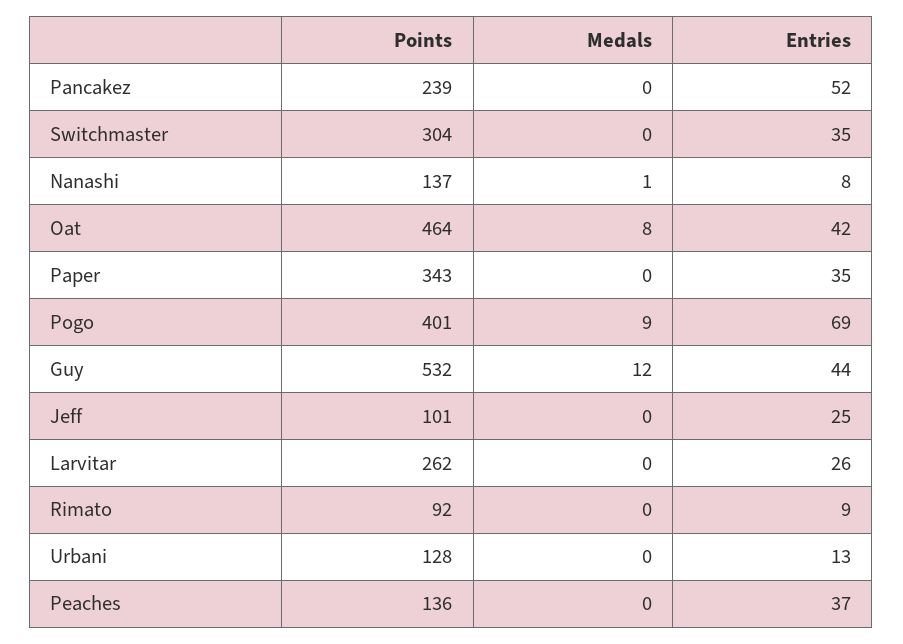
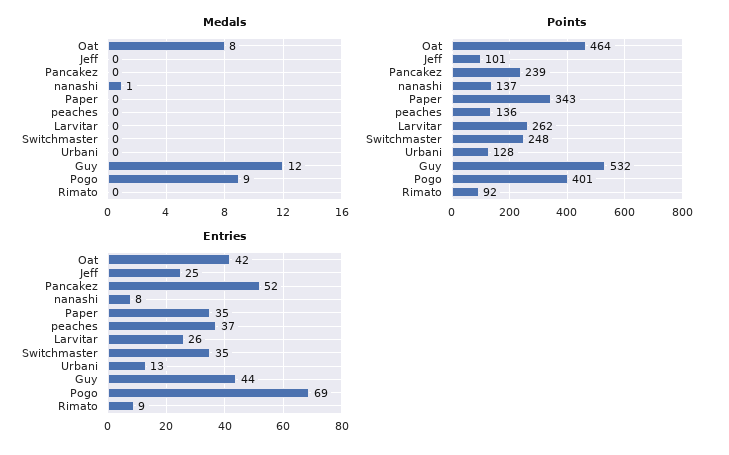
Points, Switchmaster: 304 -> 248

